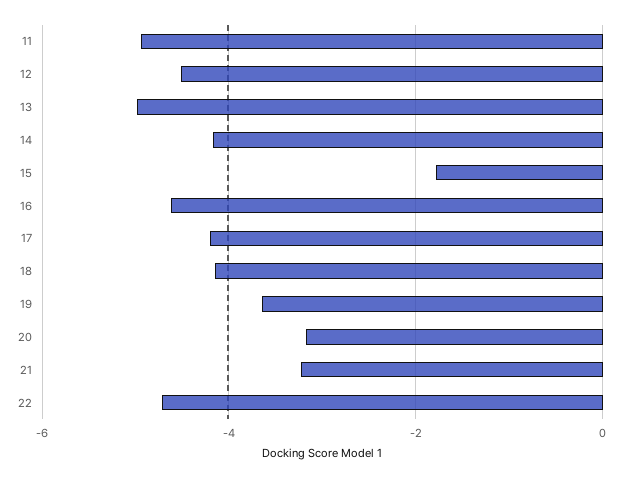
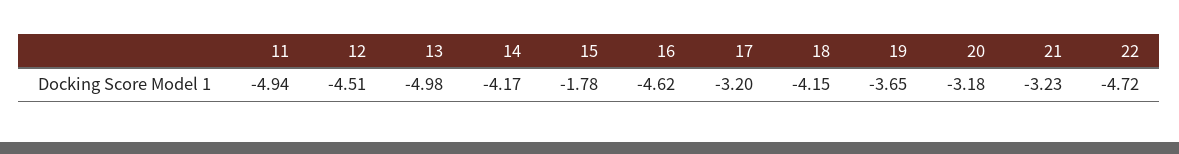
17: -4.2 -> -3.2

